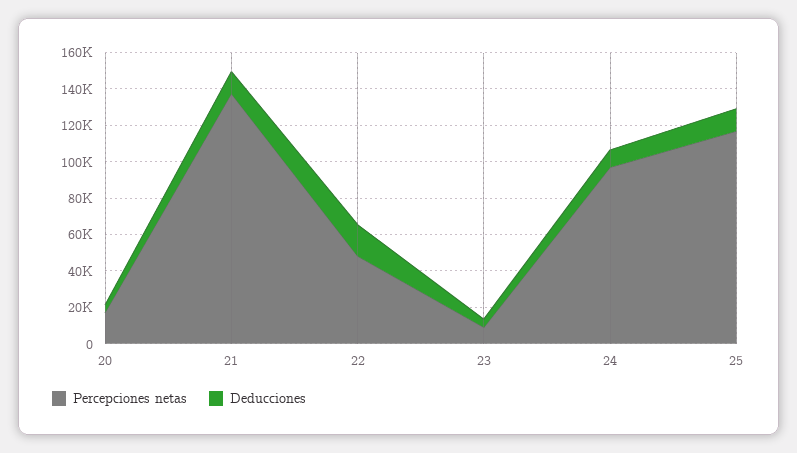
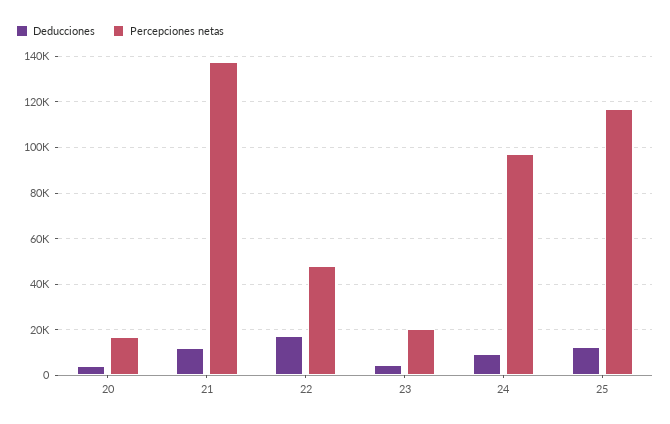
Percepciones netas, 23: 10000 -> 20000

